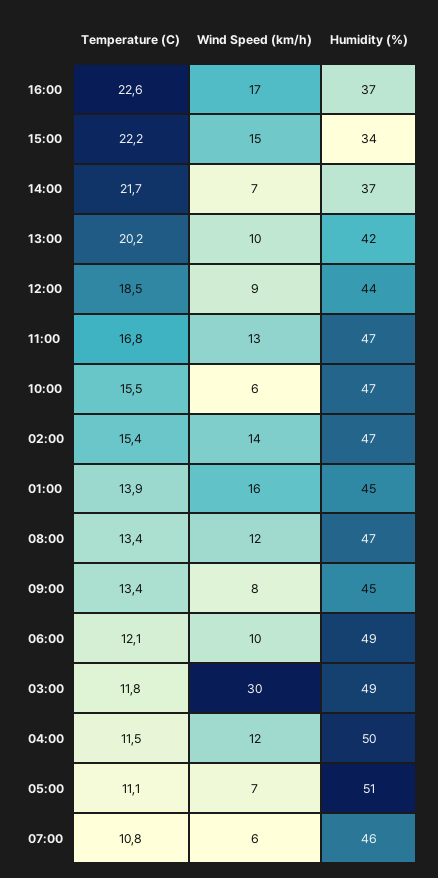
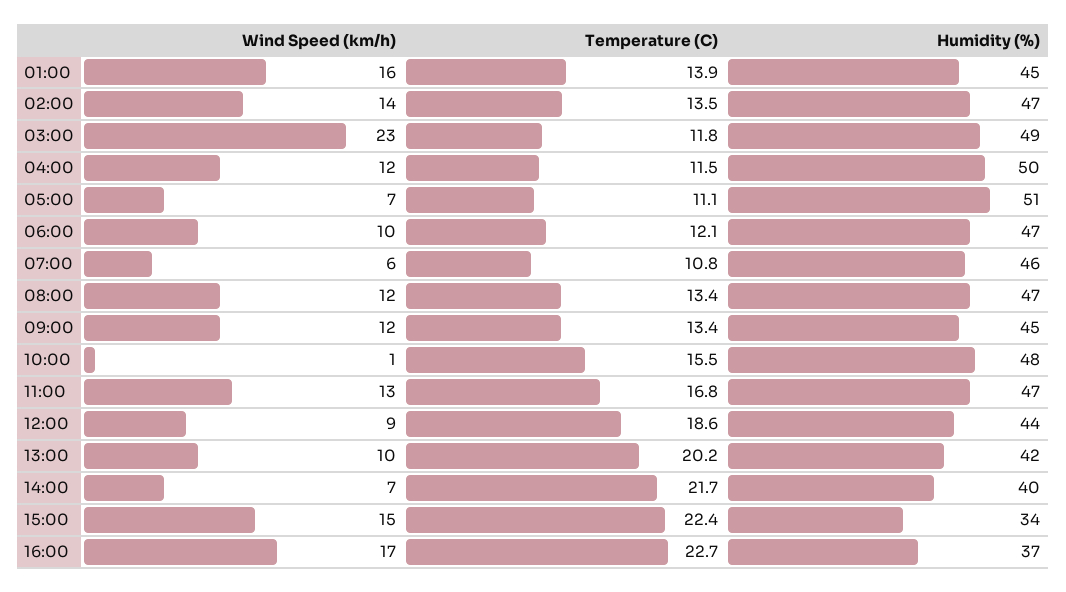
Temperature (C), 16:00: 22.6 -> 22.7
Temperature (C), 15:00: 22.2 -> 22.4
Humidity (%), 14:00: 37 -> 40
Temperature (C), 12:00: 18.5 -> 18.6
Wind Speed (km/h), 10:00: 6 -> 1
Humidity (%), 10:00: 47 -> 48
Temperature (C), 02:00: 15.4 -> 13.5
Wind Speed (km/h), 09:00: 8 -> 12
Humidity (%), 06:00: 49 -> 47
Wind Speed (km/h), 03:00: 30 -> 23

